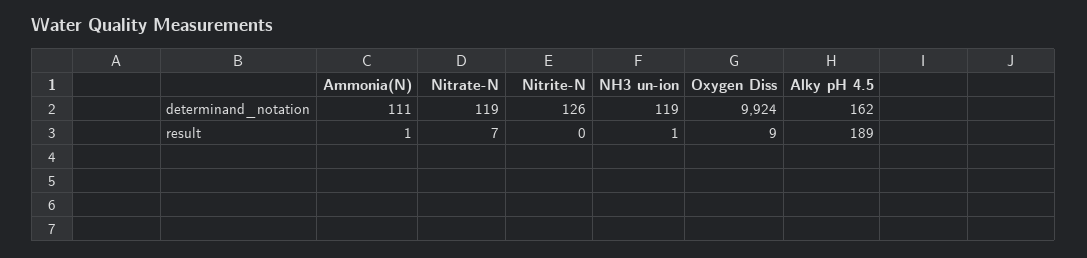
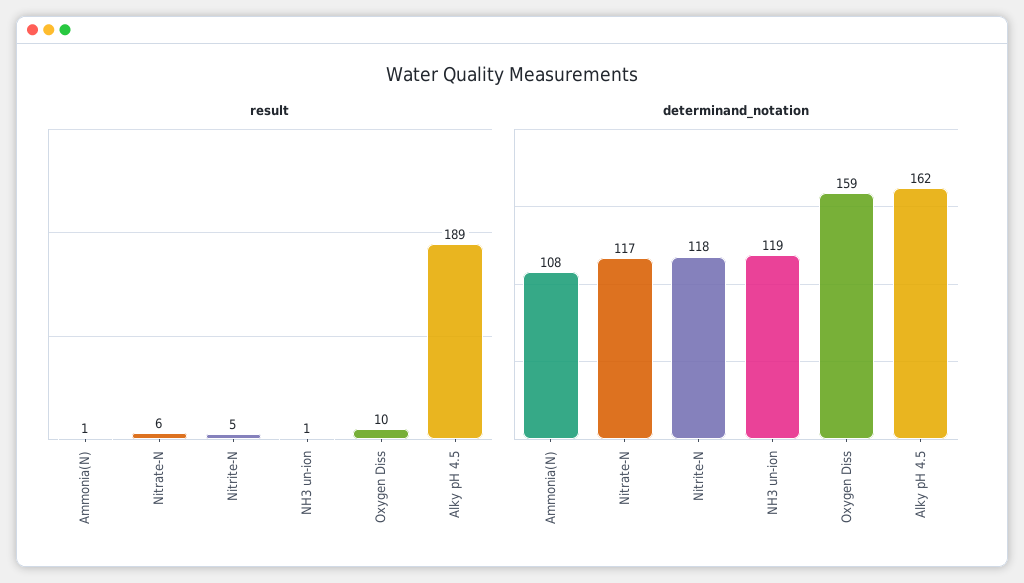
determinand_notation, Ammonia(N): 111 -> 108
determinand_notation, Nitrate-N: 119 -> 117
determinand_notation, Nitrite-N: 126 -> 118
determinand_notation, Oxygen Diss: 9924 -> 159
result, Nitrate-N: 7 -> 6
result, Nitrite-N: 0 -> 5
result, Oxygen Diss: 9 -> 10

